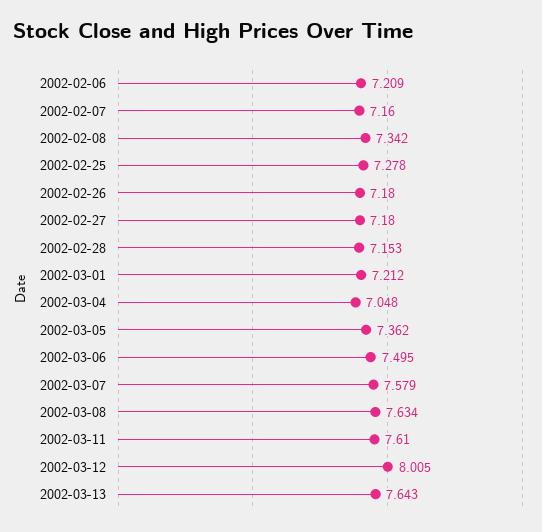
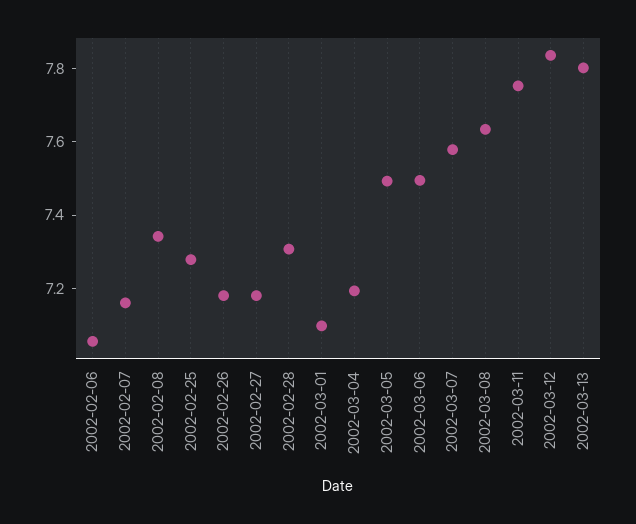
2002-02-06: 7.209 -> 7.05
2002-02-28: 7.153 -> 7.3
2002-03-01: 7.212 -> 7.1
2002-03-04: 7.048 -> 7.2
2002-03-05: 7.362 -> 7.5
2002-03-11: 7.61 -> 7.75
2002-03-12: 8.005 -> 7.85
2002-03-13: 7.643 -> 7.8

